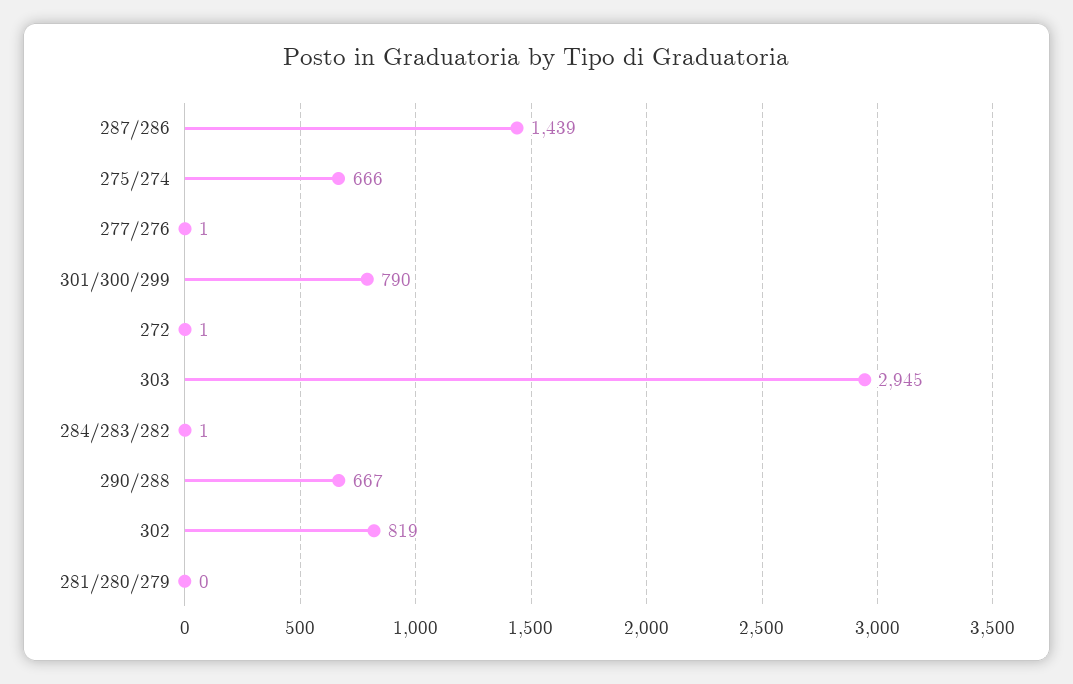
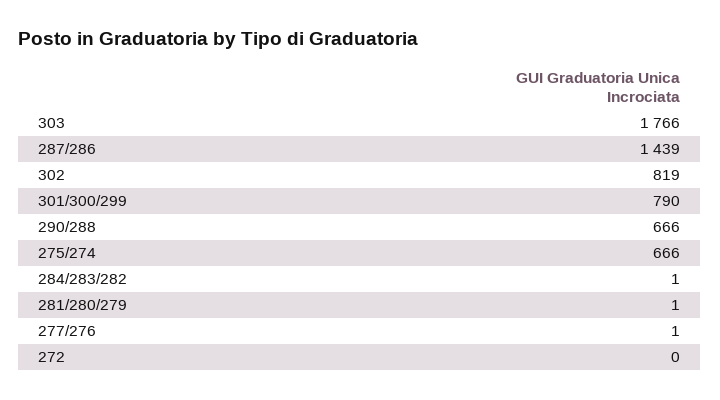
272: 1 -> 0
303: 2945 -> 1766
290/288: 667 -> 666
281/280/279: 0 -> 1

